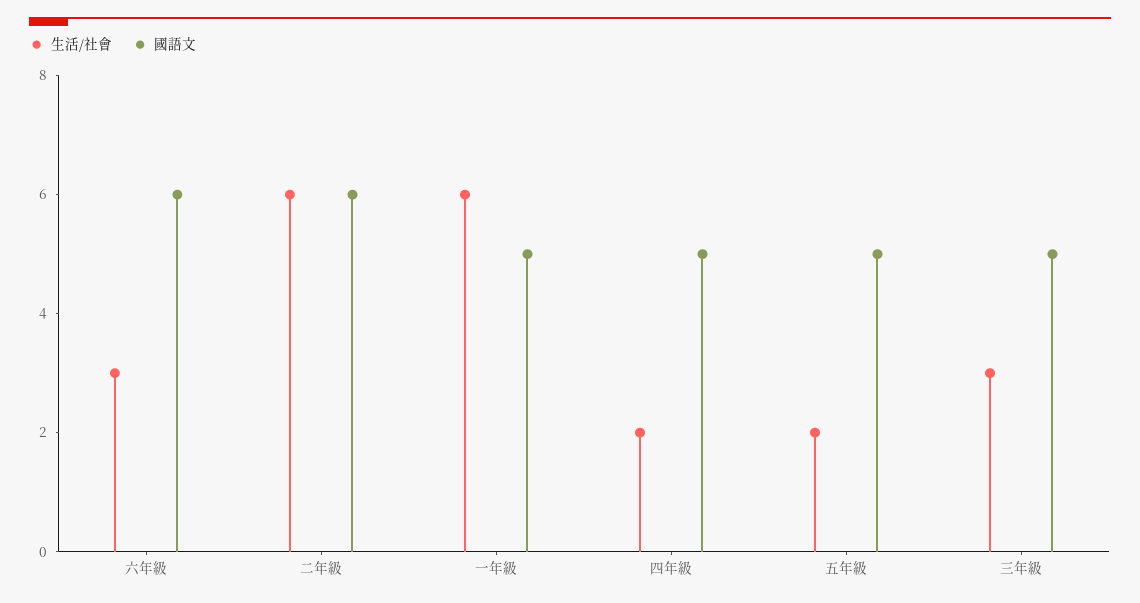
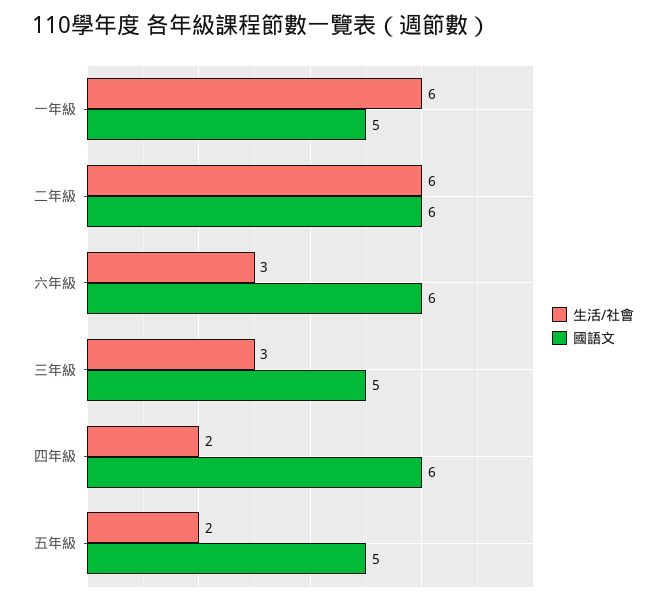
國語文, 四年級: 5 -> 6

